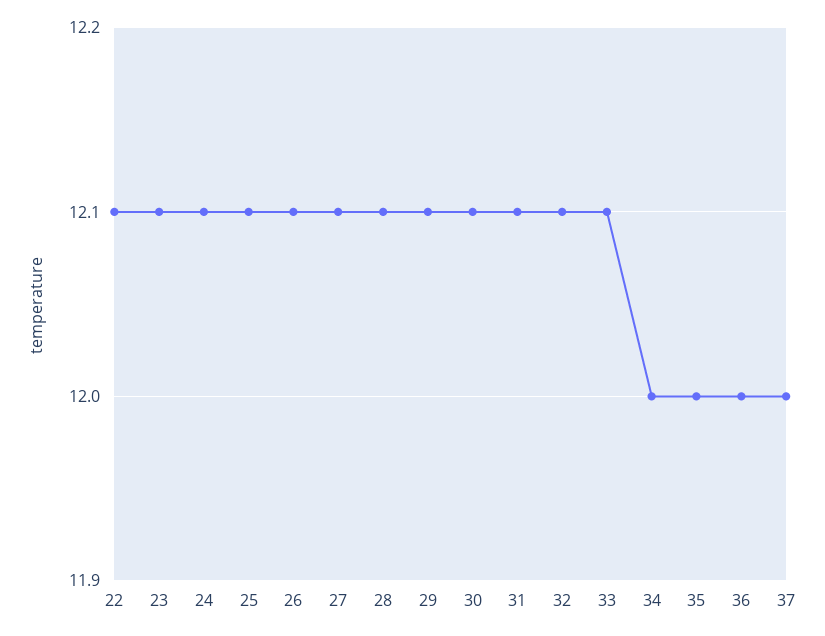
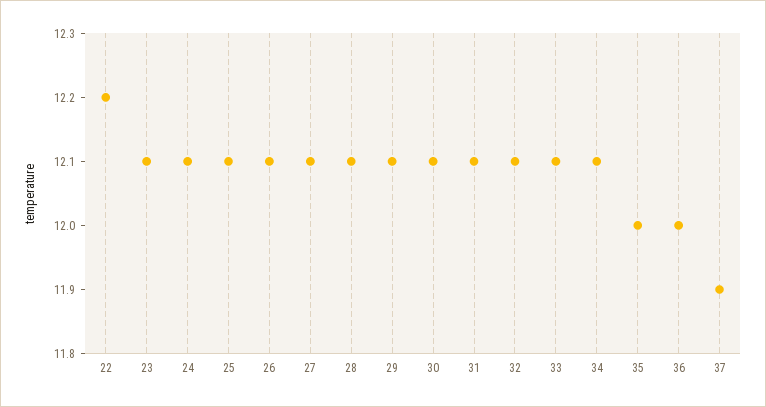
22: 12.1 -> 12.2
34: 12 -> 12.1
37: 12 -> 11.9

